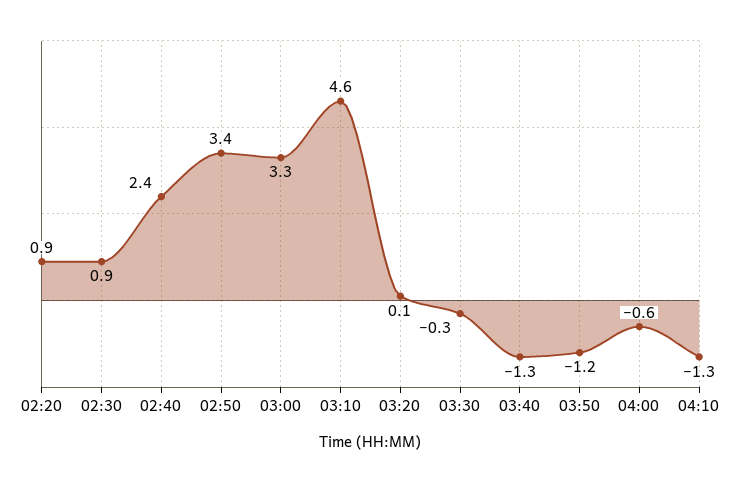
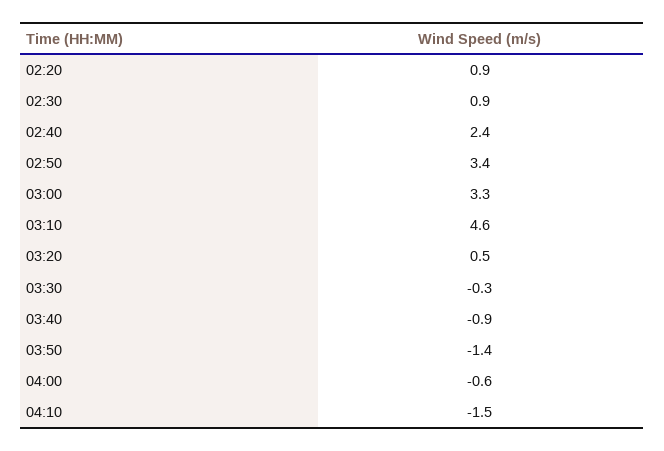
03:20: 0.1 -> 0.5
03:40: -1.3 -> -0.9
03:50: -1.2 -> -1.4
04:10: -1.3 -> -1.5

